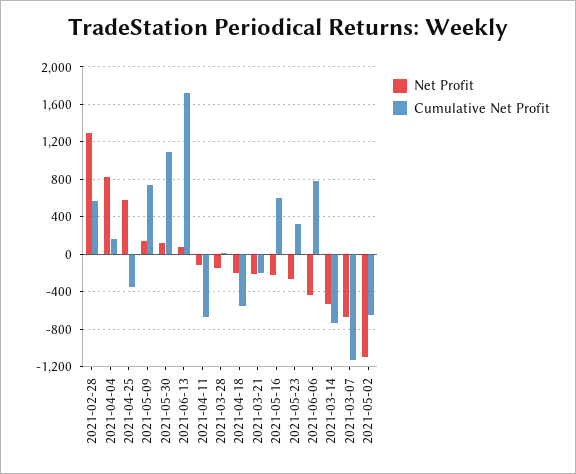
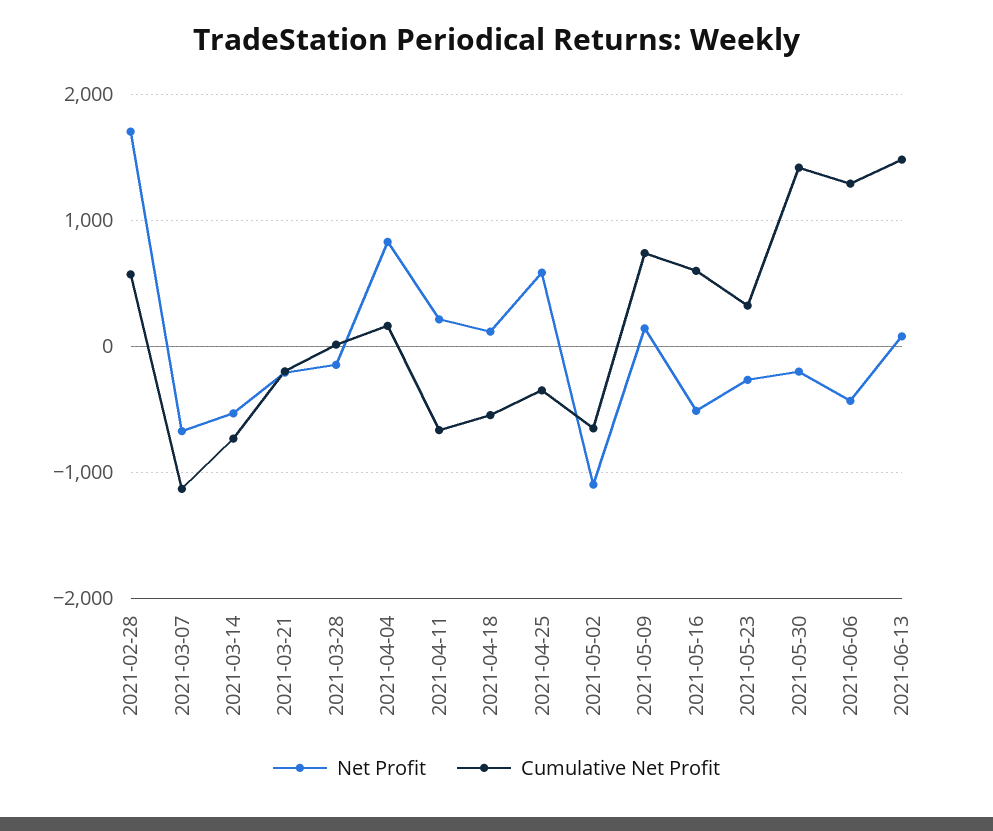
Net Profit, 2021-02-28: 1300 -> 1700
Net Profit, 2021-05-30: 100 -> -200
Cumulative Net Profit, 2021-05-30: 1100 -> 1400
Cumulative Net Profit, 2021-06-13: 1700 -> 1500
Net Profit, 2021-04-11: -100 -> 200
Net Profit, 2021-04-18: -200 -> 100
Net Profit, 2021-05-16: -200 -> -500
Cumulative Net Profit, 2021-06-06: 800 -> 1300

